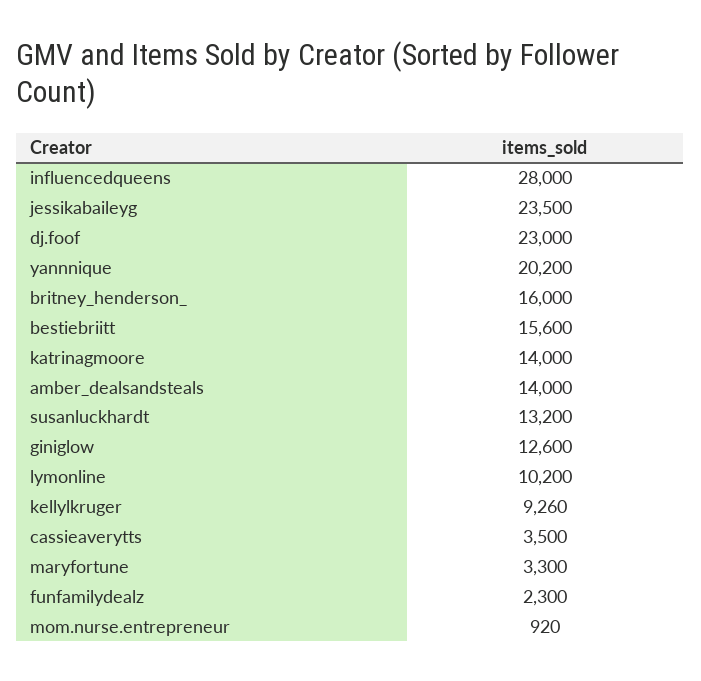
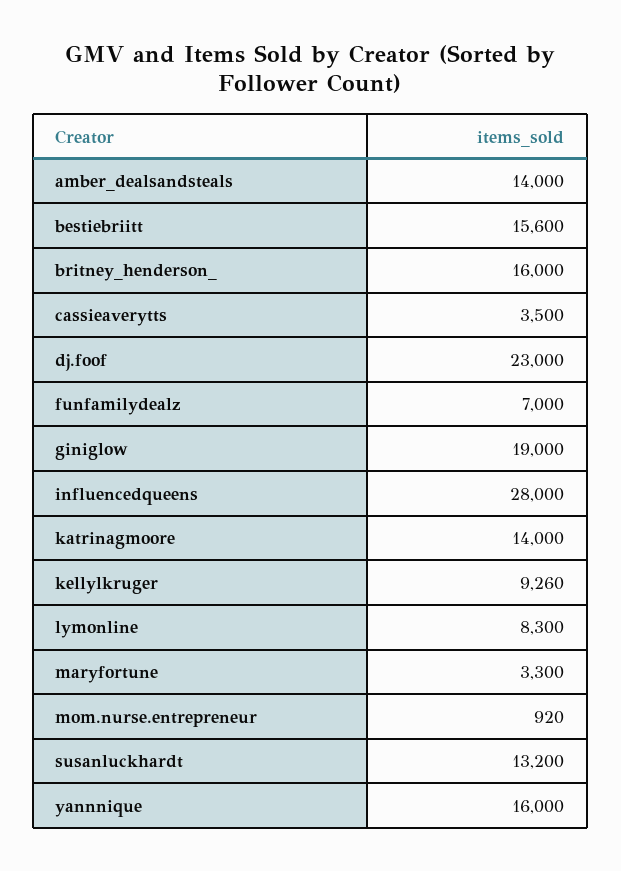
jessikabaileyg: 23500 -> none
yannnique: 20200 -> 16000
giniglow: 12600 -> 19000
lymonline: 10200 -> 8300
funfamilydealz: 2300 -> 7000

